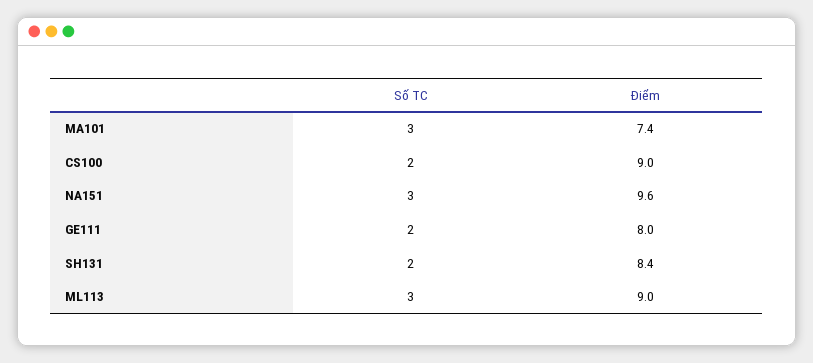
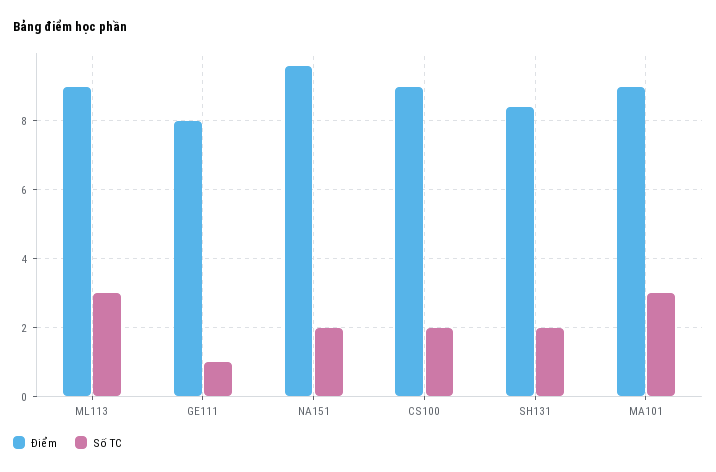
Điểm, MA101: 7.4 -> 9
Số TC, NA151: 3 -> 2
Số TC, GE111: 2 -> 1

